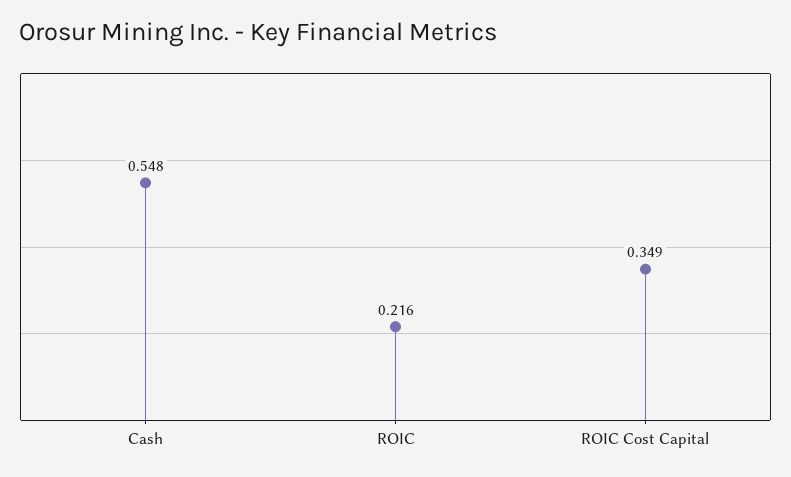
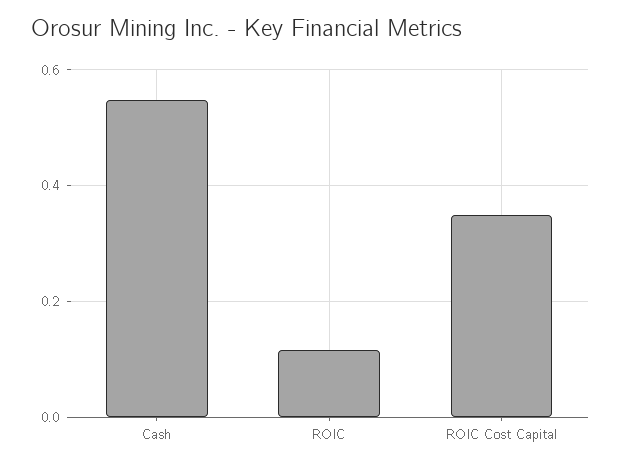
ROIC: 0.216 -> 0.12

